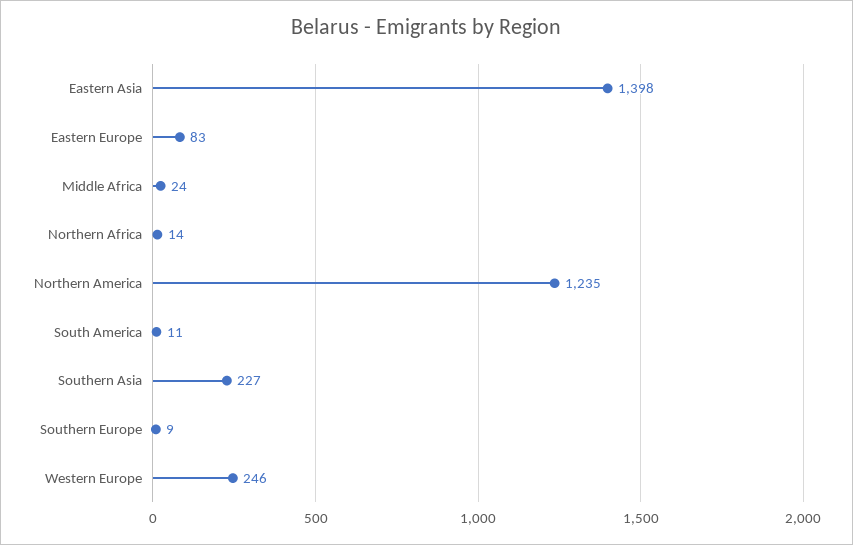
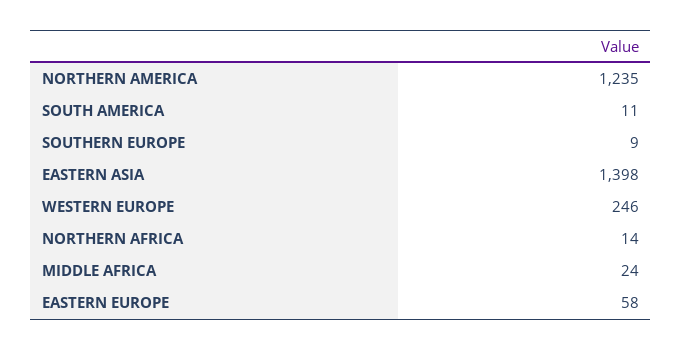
Eastern Europe: 83 -> 58
Southern Asia: 227 -> none

